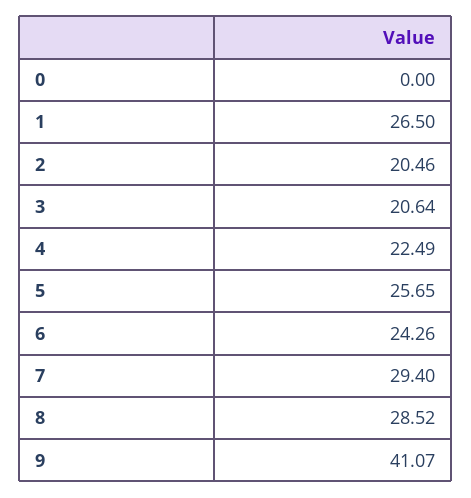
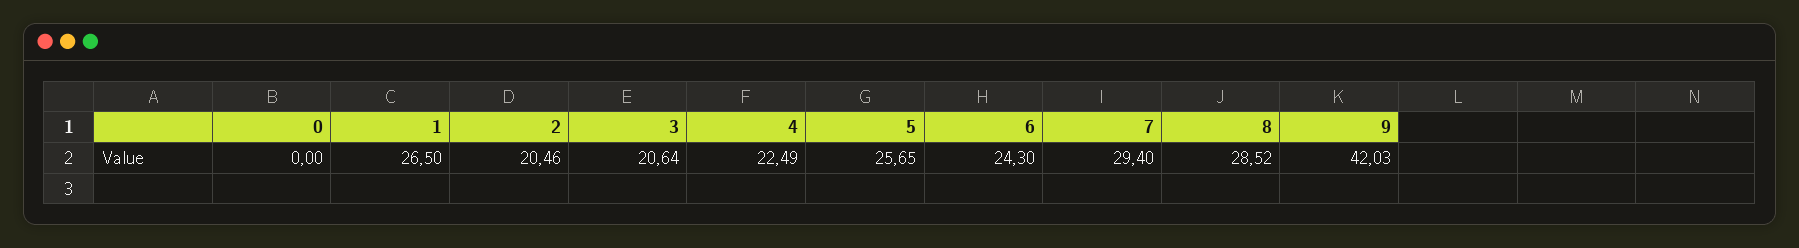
6: 24.26 -> 24.3
9: 41.07 -> 42.03

